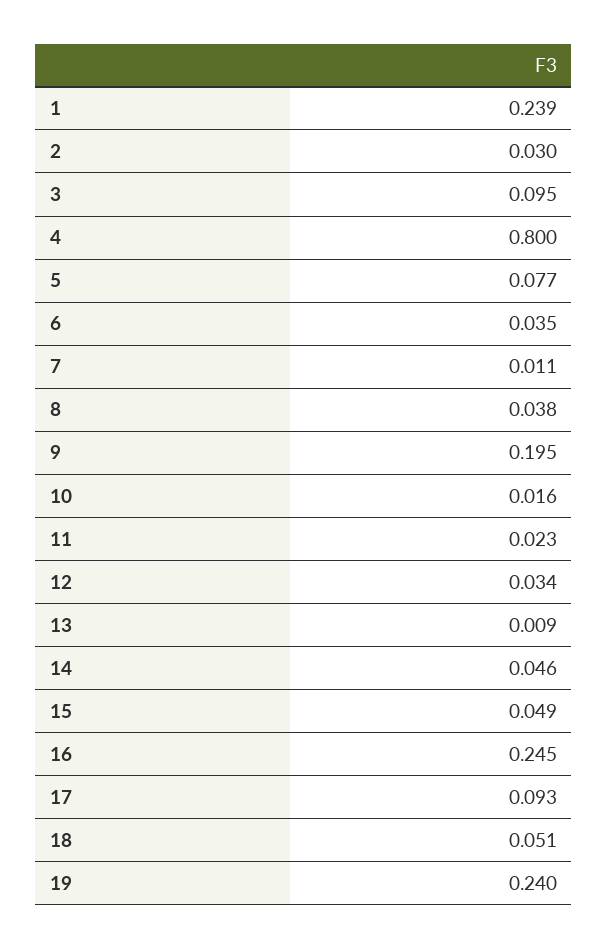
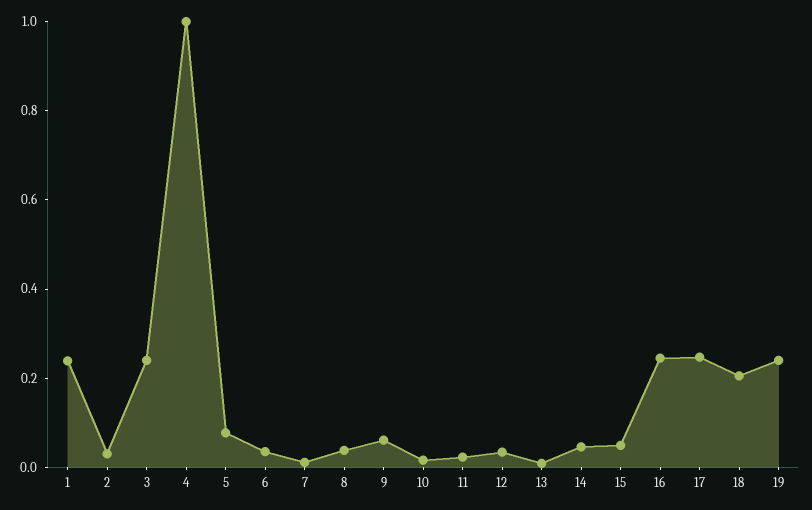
3: 0.095 -> 0.25
4: 0.8 -> 1
9: 0.195 -> 0.05
17: 0.093 -> 0.25
18: 0.051 -> 0.2

